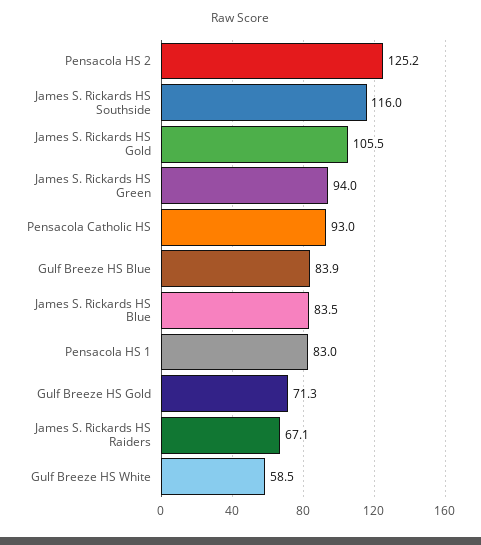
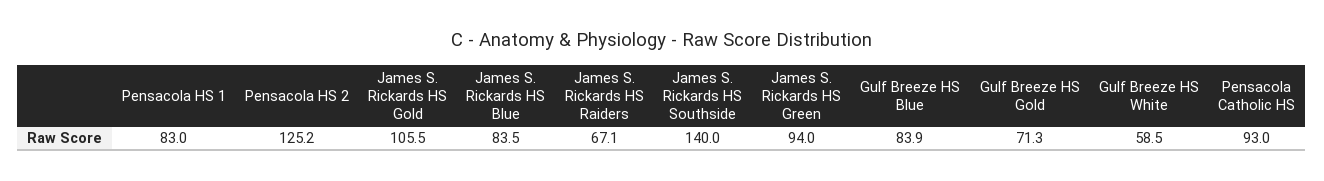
James S. Rickards HS Southside: 116 -> 140

